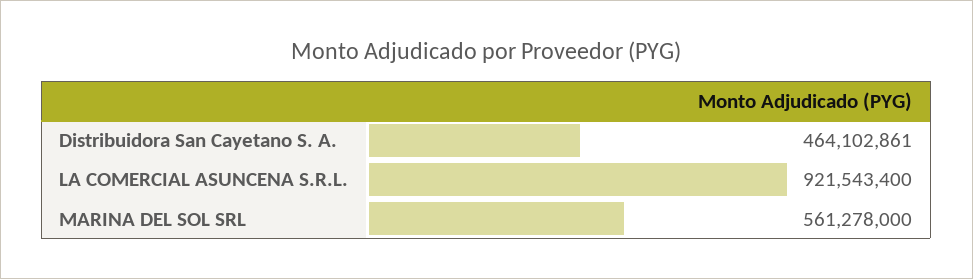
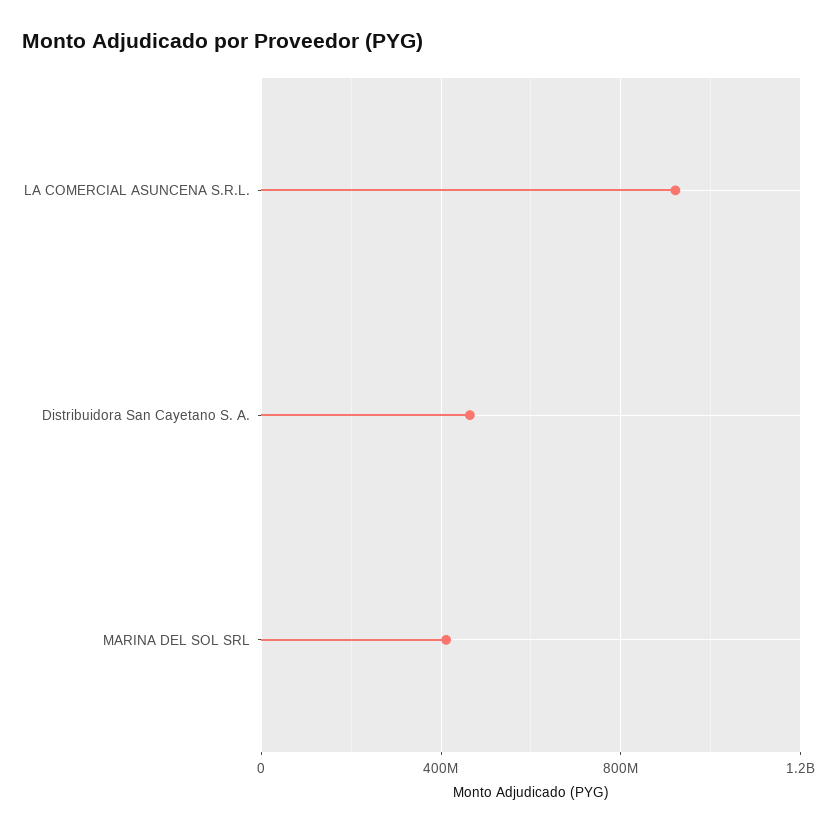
MARINA DEL SOL SRL: 561278000 -> 400000000

